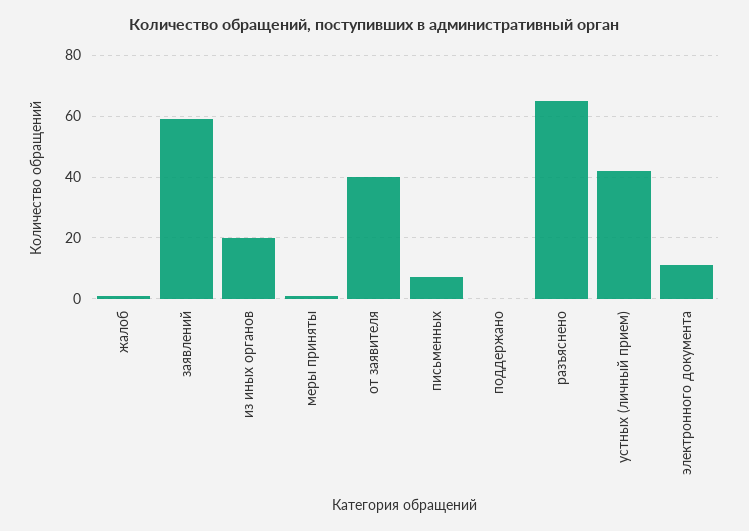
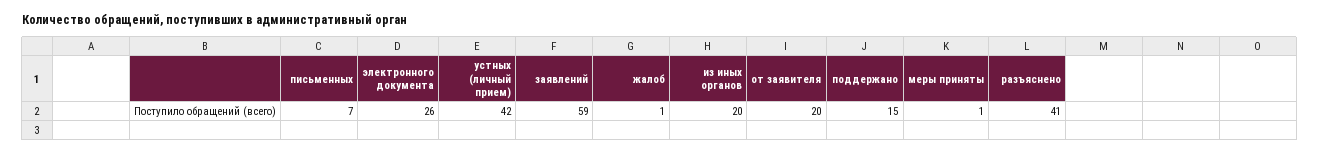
от заявителя: 40 -> 20
поддержано: 0 -> 15
разъяснено: 65 -> 41
электронного документа: 10 -> 26

